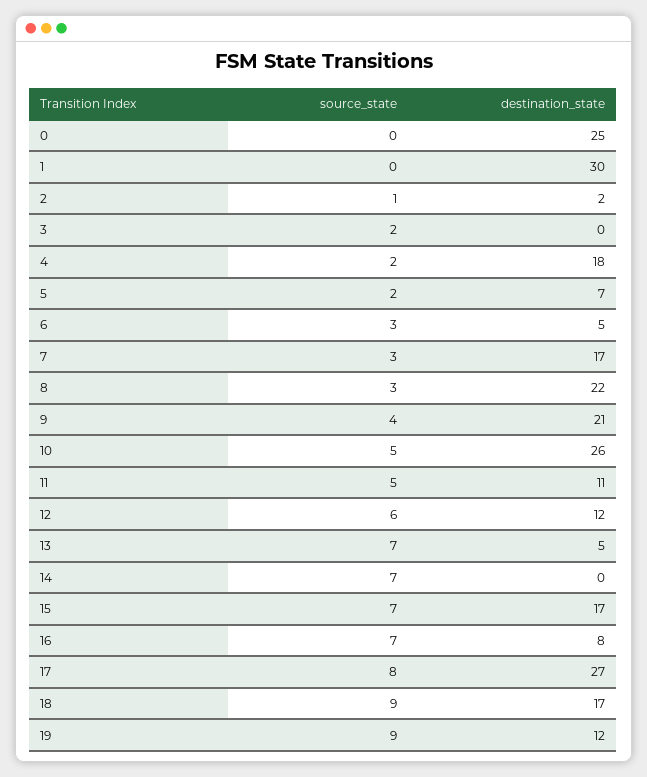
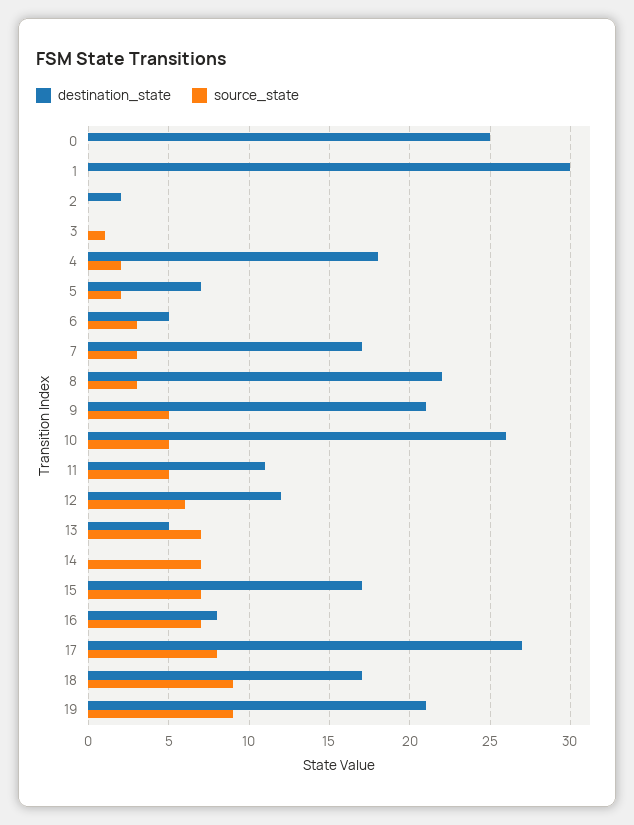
source_state, 2: 1 -> 0
source_state, 3: 2 -> 1
source_state, 9: 4 -> 5
destination_state, 19: 12 -> 21

